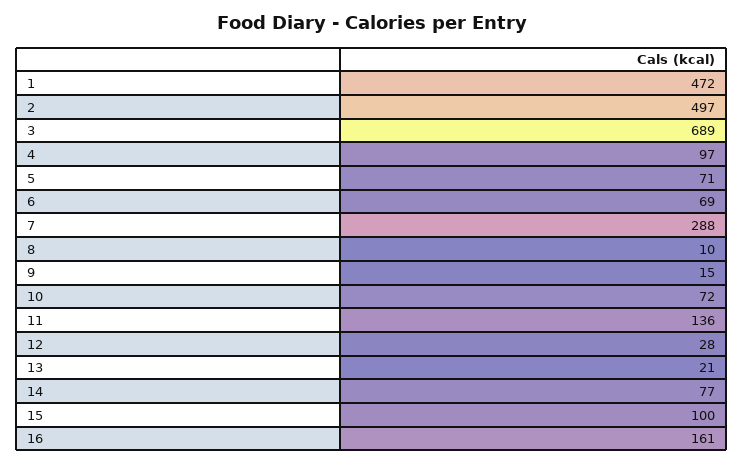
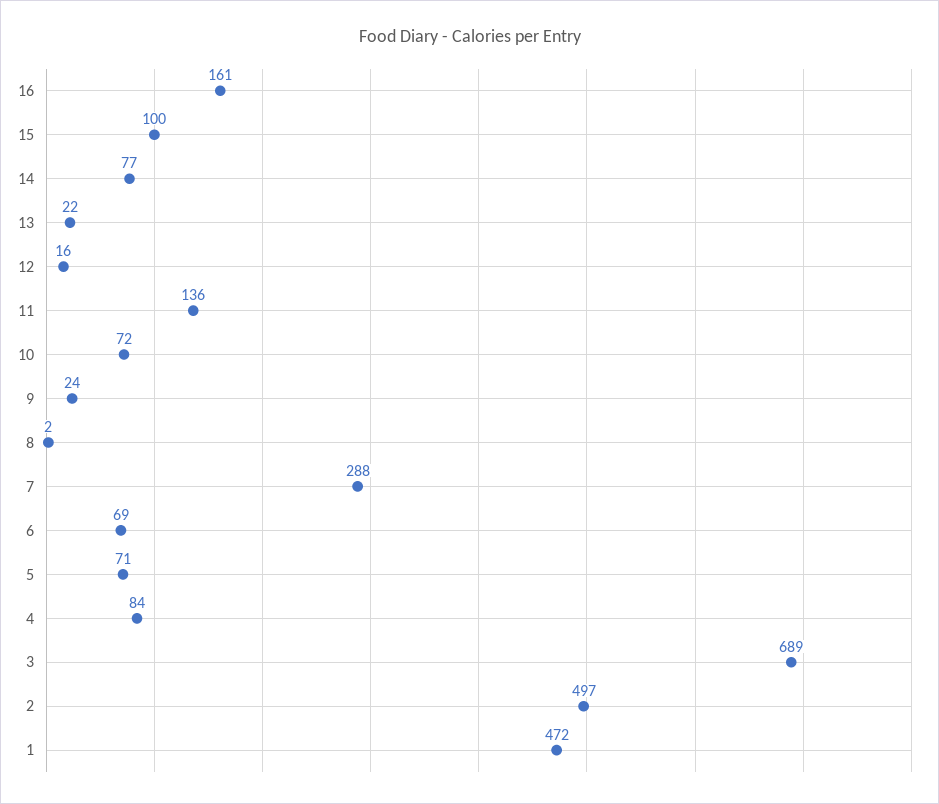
4: 97 -> 84
8: 10 -> 2
9: 15 -> 24
12: 28 -> 16
13: 21 -> 22

